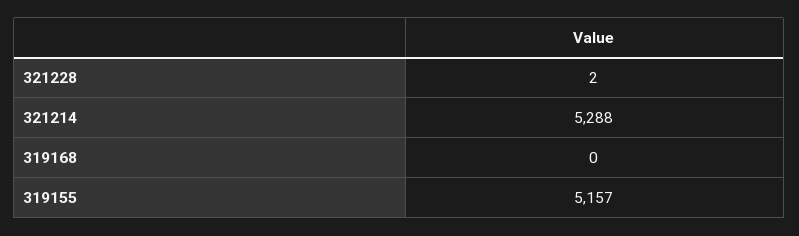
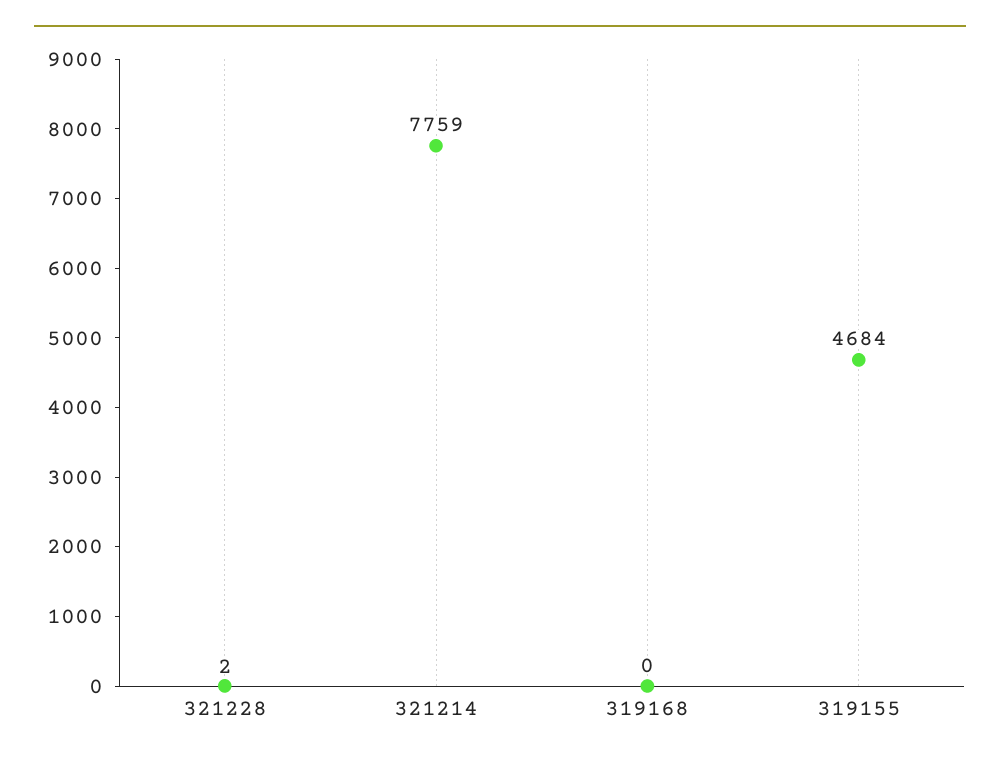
321214: 5288 -> 7759
319155: 5157 -> 4684

